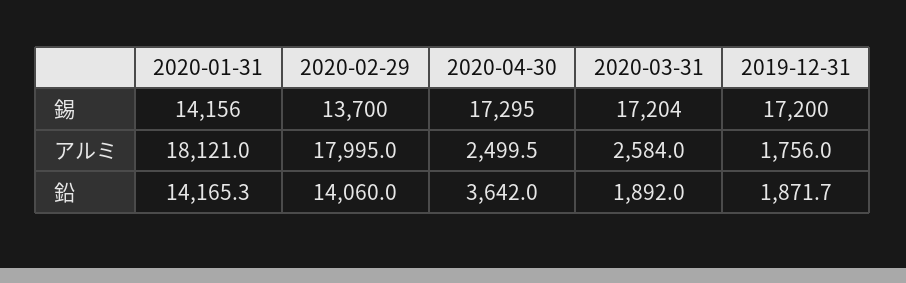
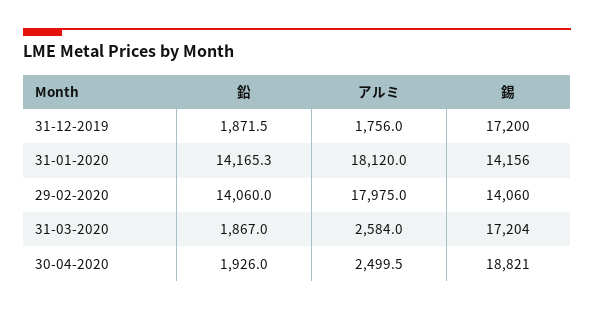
2020-02-29, 錫: 13700 -> 14060
2020-04-30, 錫: 17295 -> 18821
2020-01-31, アルミ: 18121 -> 18120
2020-02-29, アルミ: 17995 -> 17975
2020-04-30, 鉛: 3642 -> 1926
2020-03-31, 鉛: 1892 -> 1867
2019-12-31, 鉛: 1871.7 -> 1871.5

